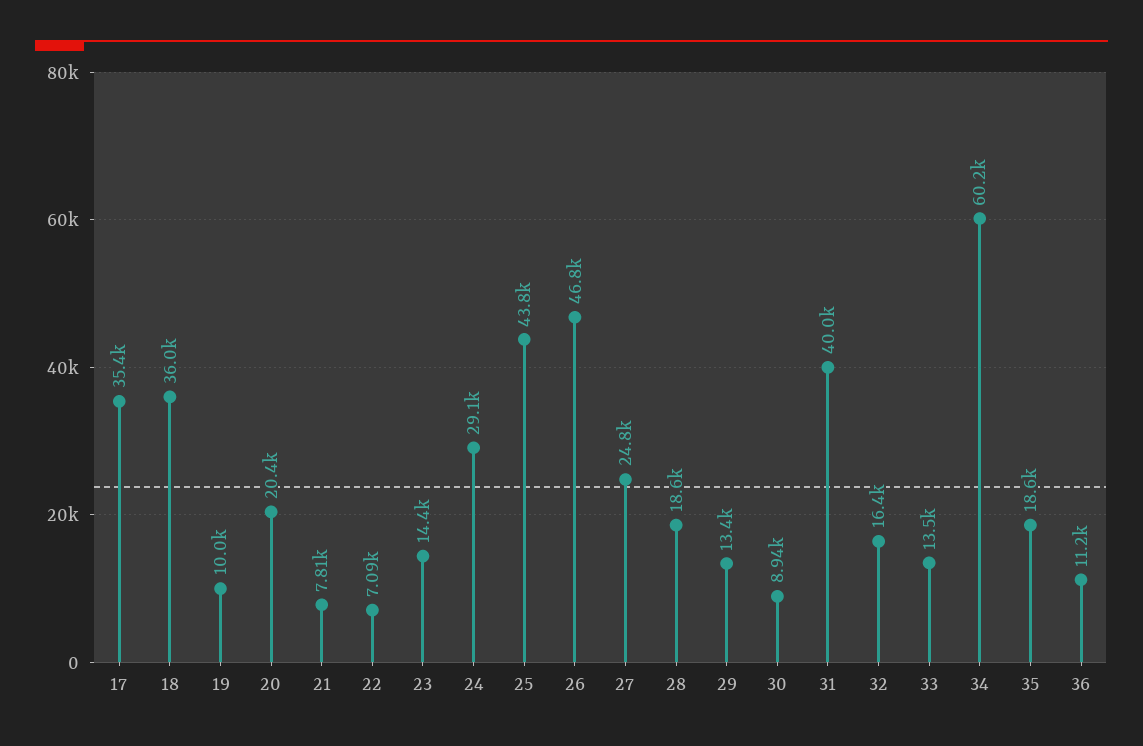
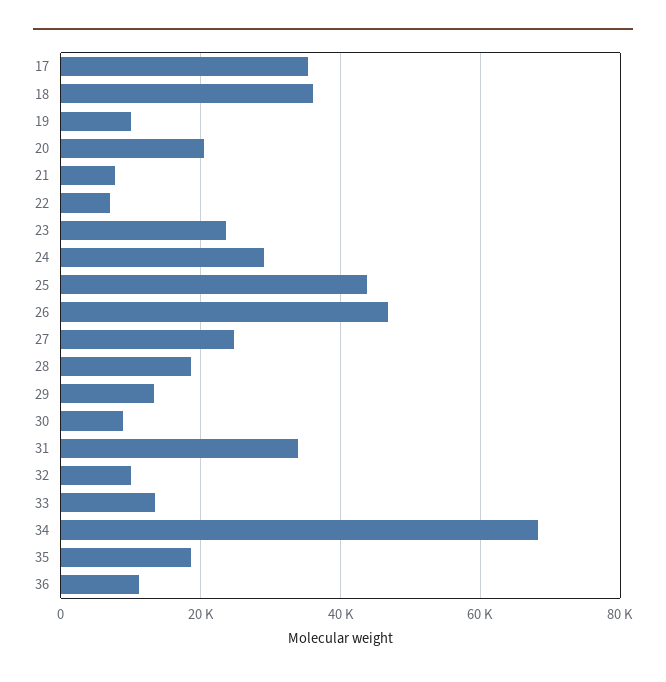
23: 14400 -> 24000
31: 40000 -> 34000
32: 16400 -> 10000
34: 60200 -> 68000

